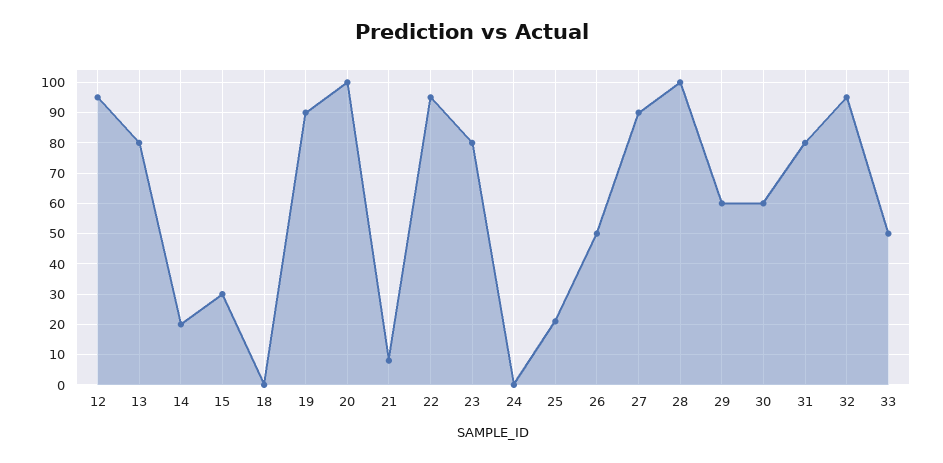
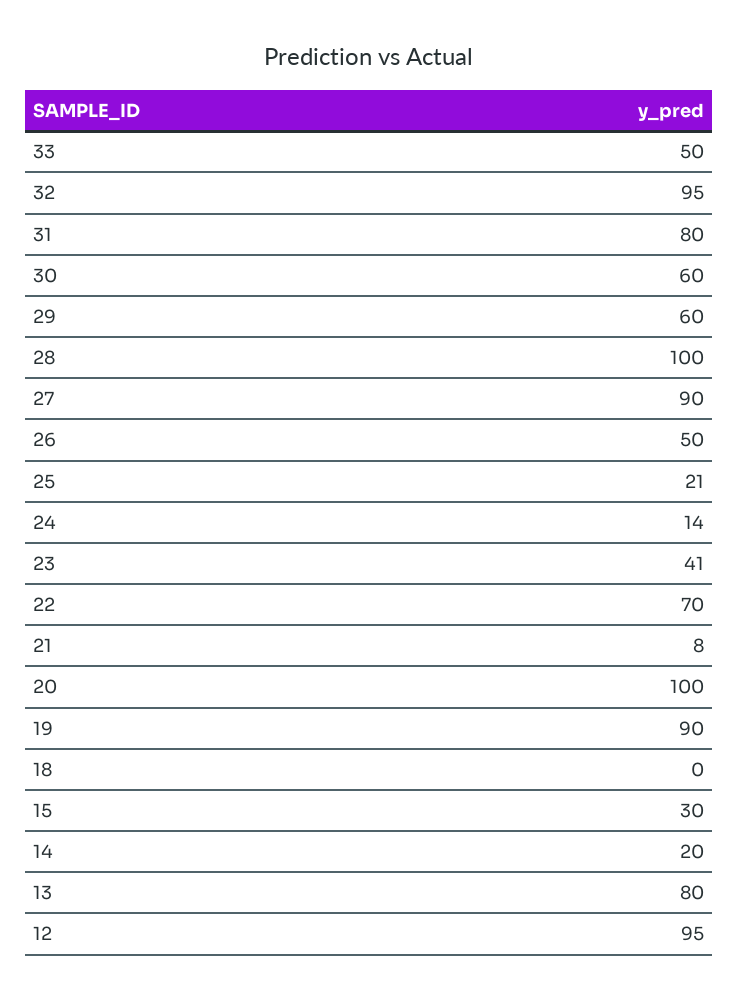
22: 95 -> 70
23: 80 -> 41
24: 0 -> 14

